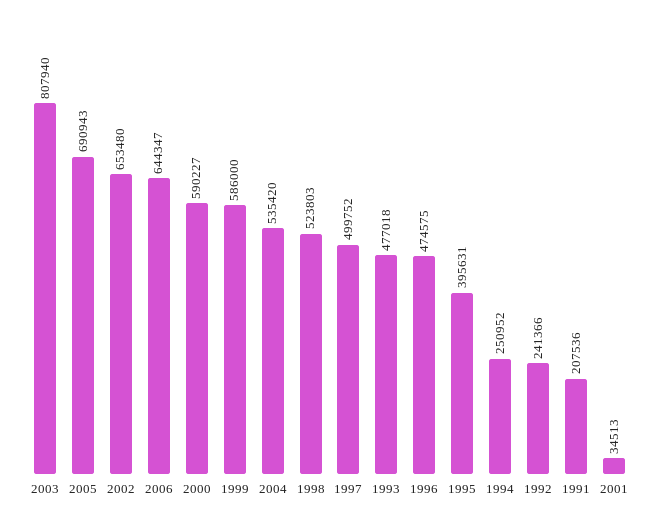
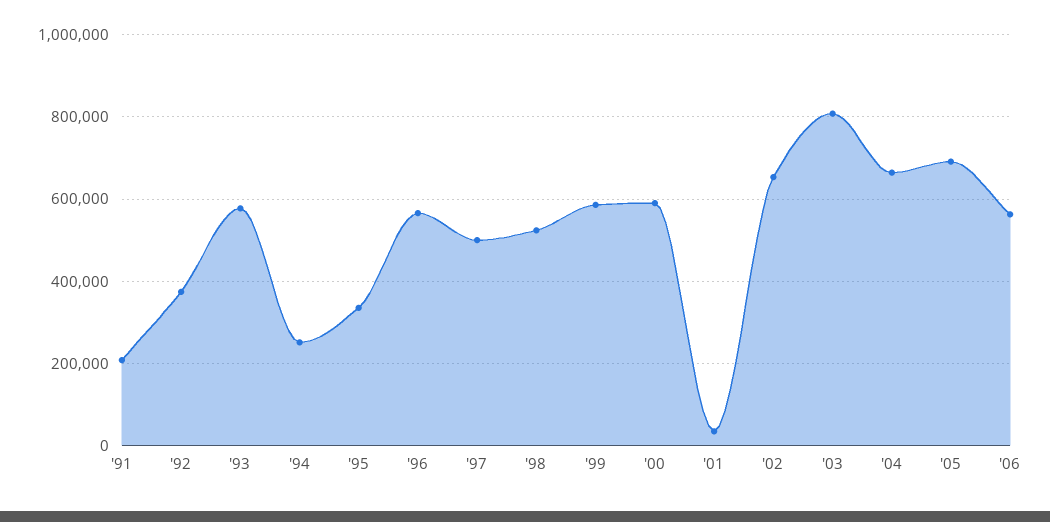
2006: 644347 -> 560000
2004: 535420 -> 660000
1993: 477018 -> 580000
1996: 474575 -> 560000
1995: 395631 -> 340000
1992: 241366 -> 380000

